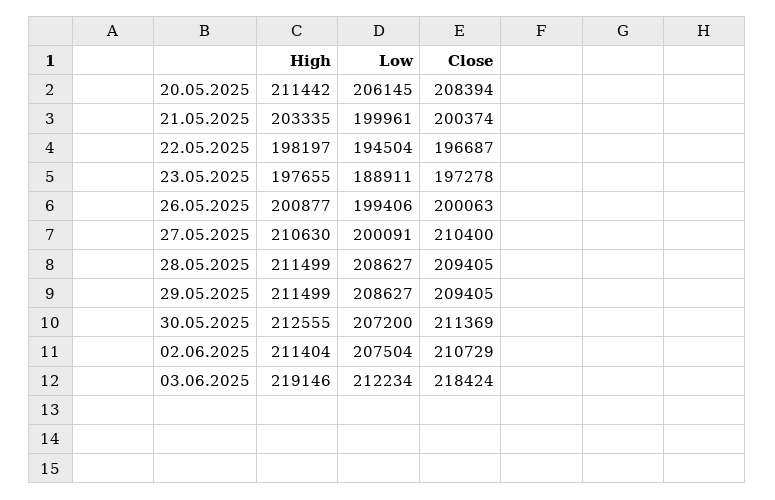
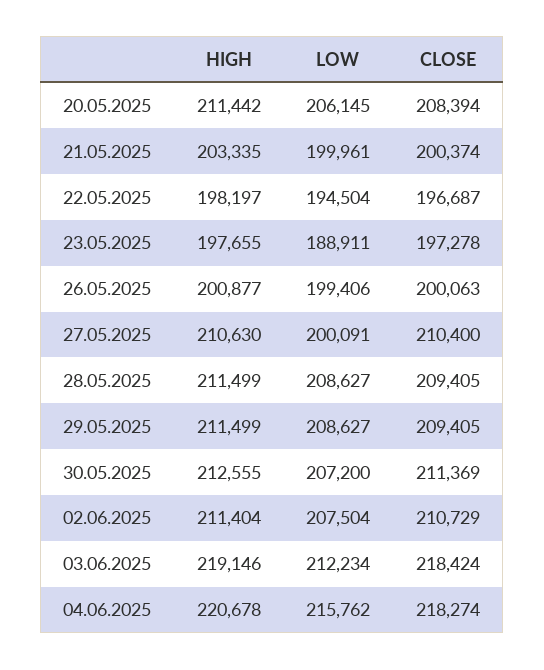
High, 04.06.2025: none -> 220678
Low, 04.06.2025: none -> 215762
Close, 04.06.2025: none -> 218274

